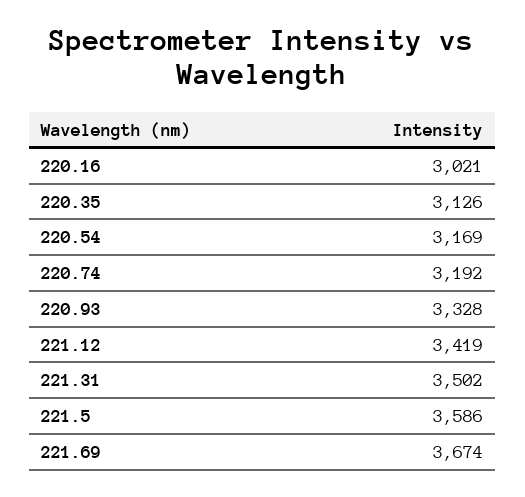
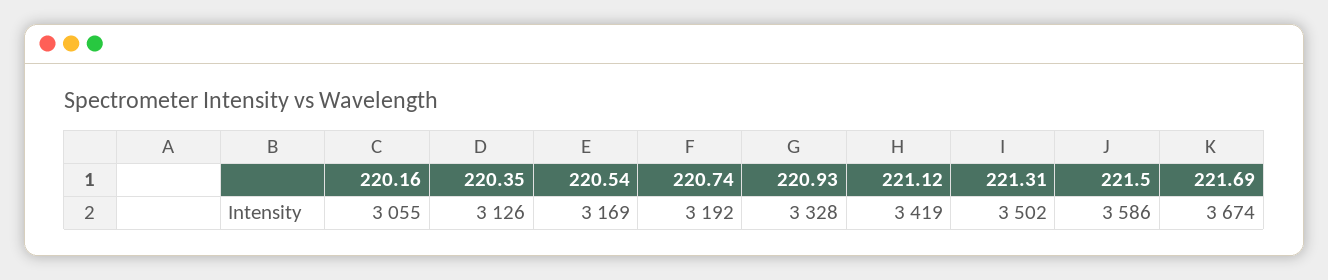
220.16: 3021 -> 3055

